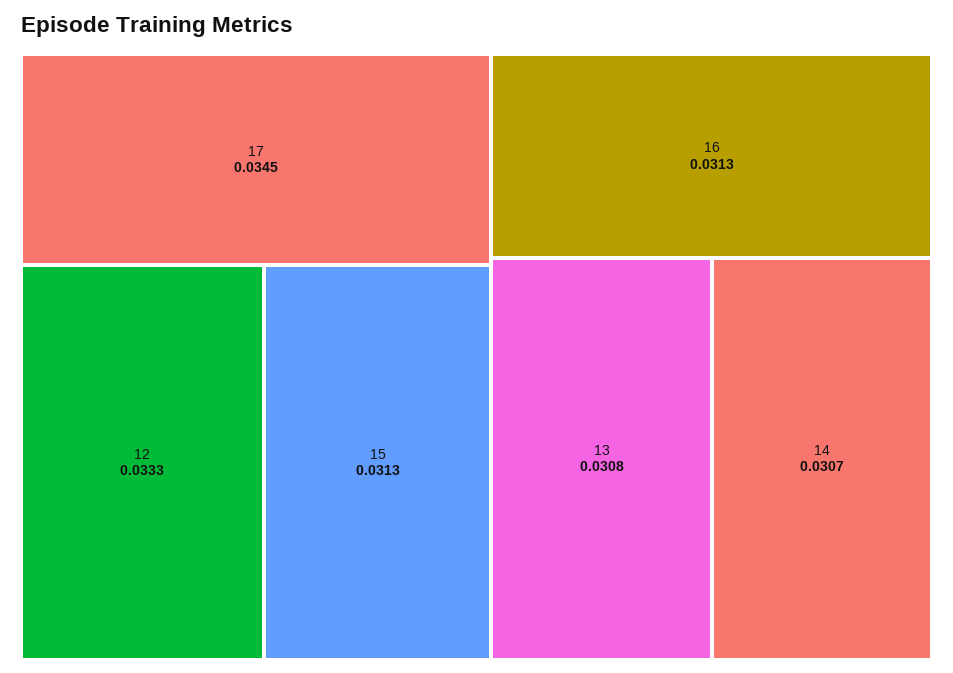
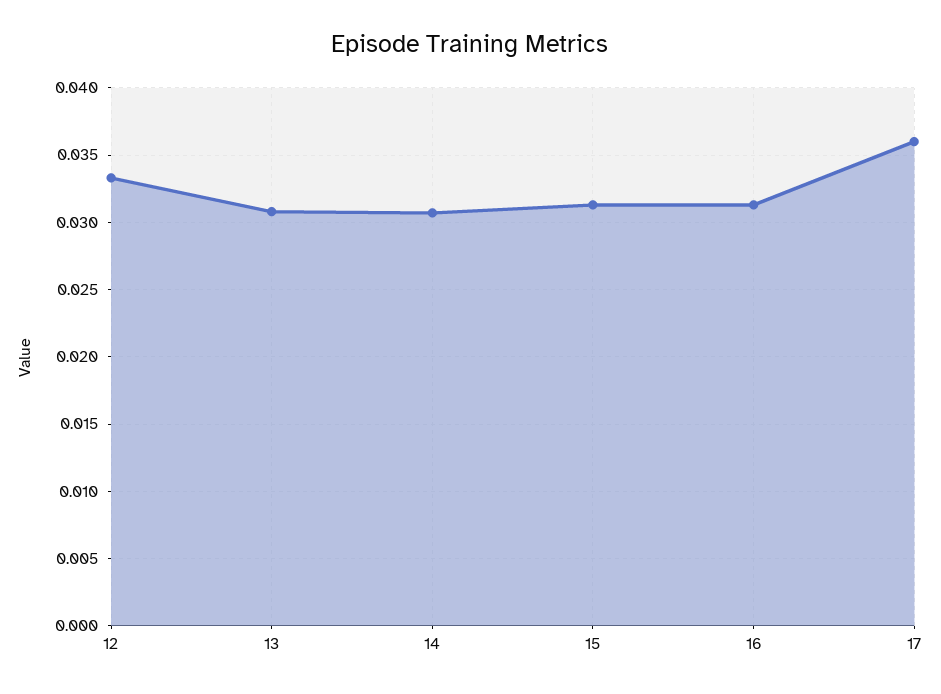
17: 0.0345 -> 0.036

